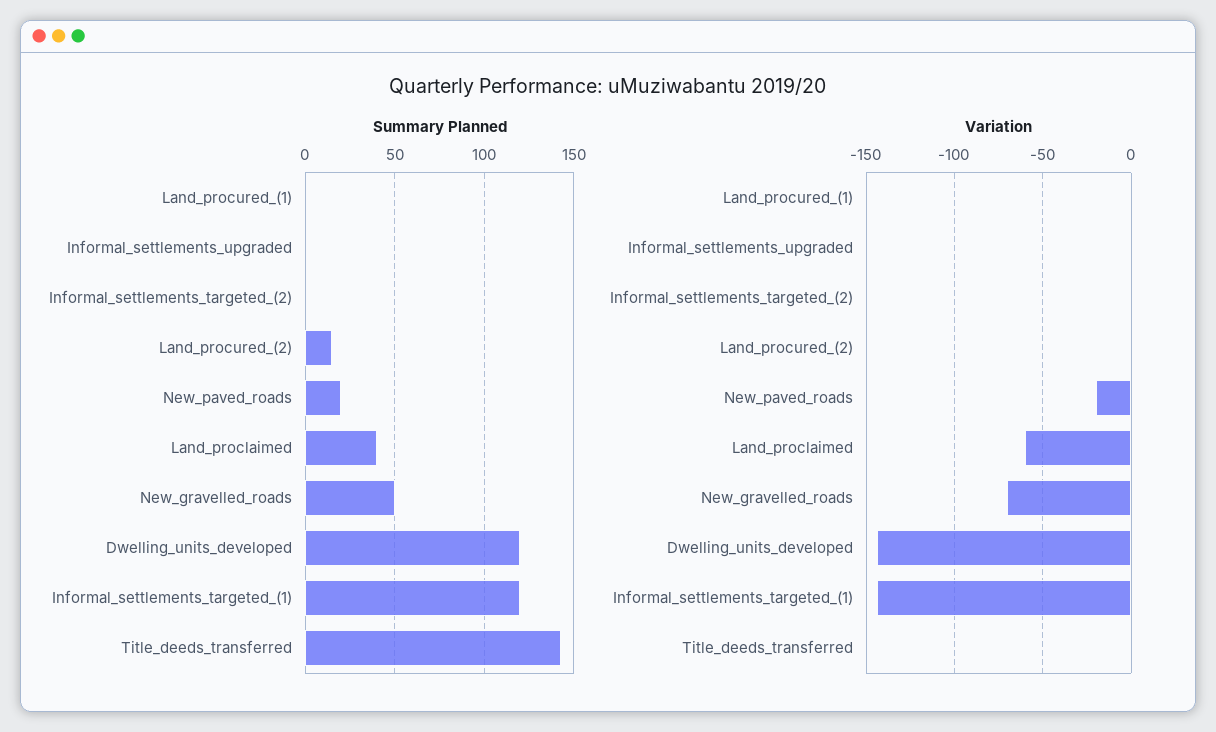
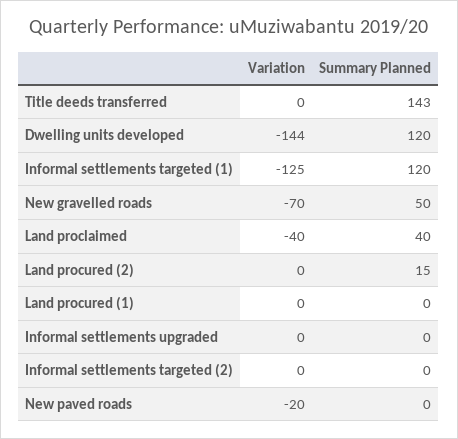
Summary Planned, New_paved_roads: 20 -> 0
Variation, Land_proclaimed: -60 -> -40
Variation, Informal_settlements_targeted_(1): -145 -> -125

